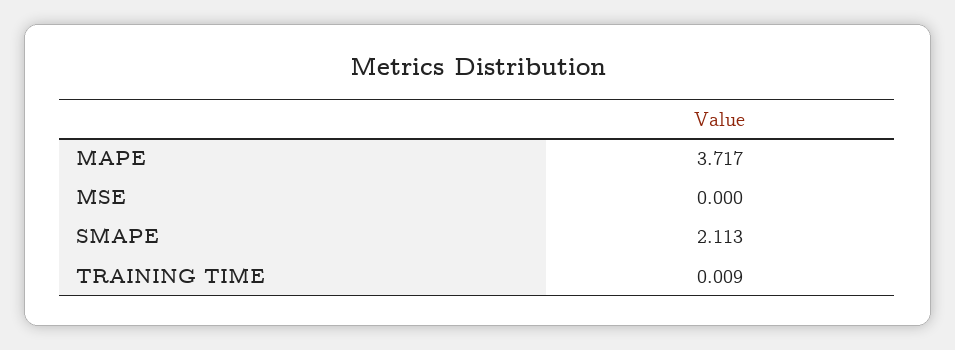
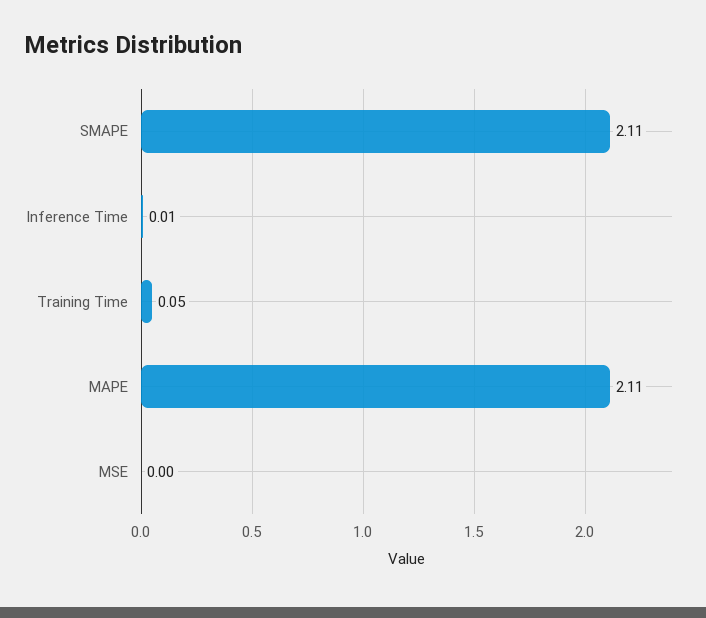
MAPE: 3.717 -> 2.11
TRAINING TIME: 0.009 -> 0.05
Inference Time: none -> 0.01

